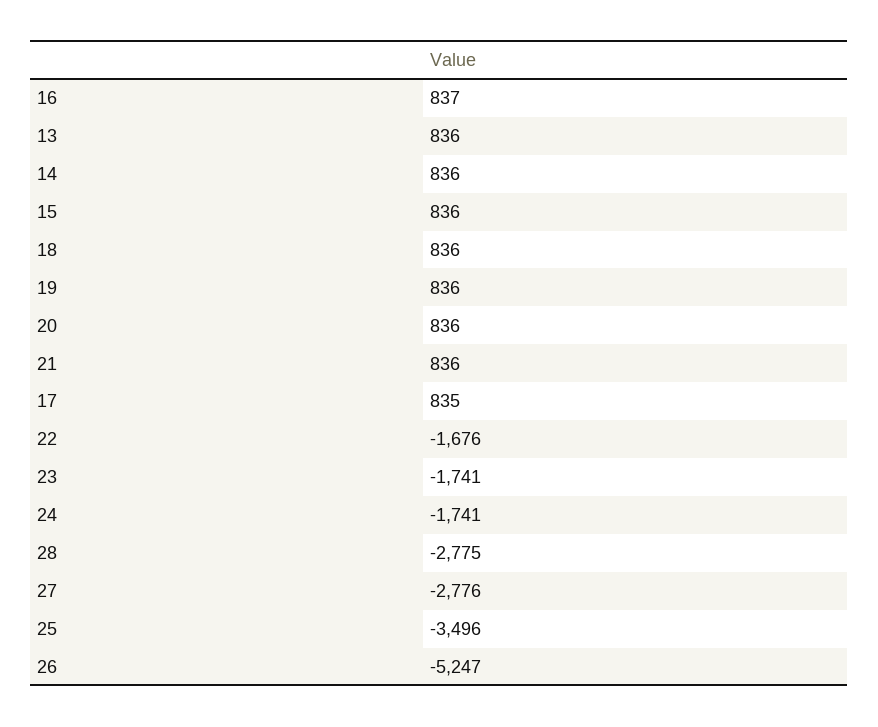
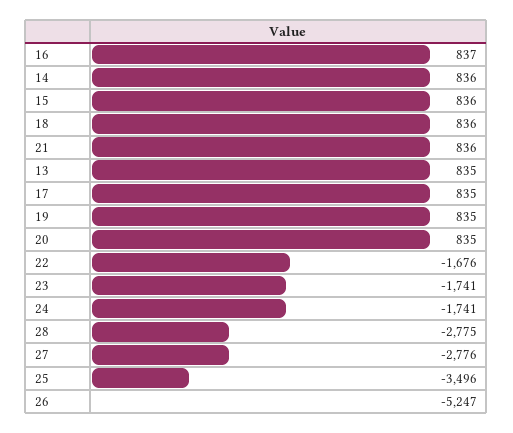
13: 836 -> 835
19: 836 -> 835
20: 836 -> 835

